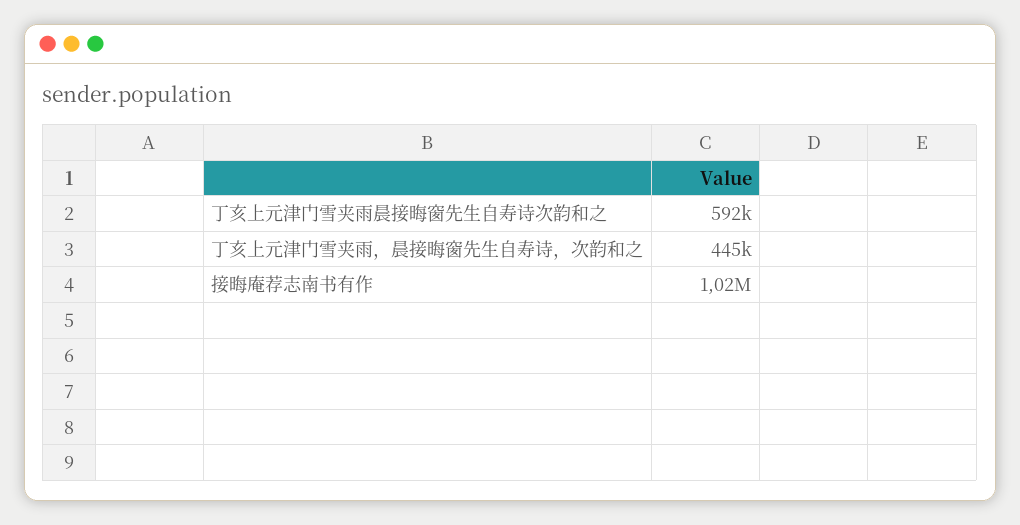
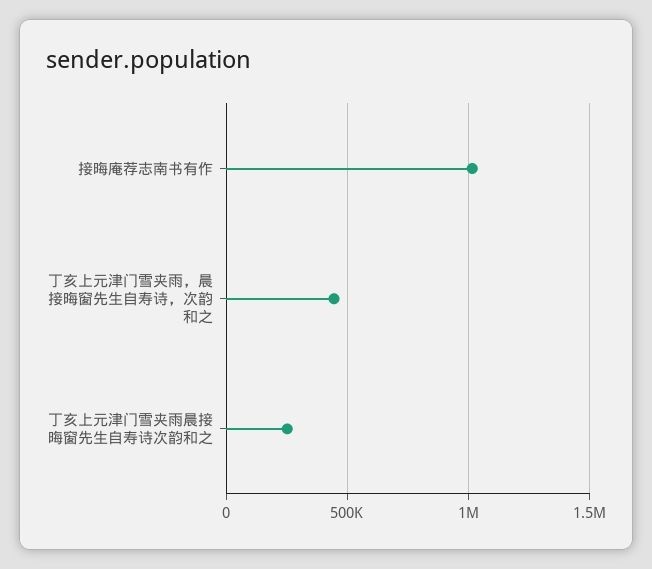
丁亥上元津门雪夹雨晨接晦窗先生自寿诗次韵和之: 592000 -> 250000

